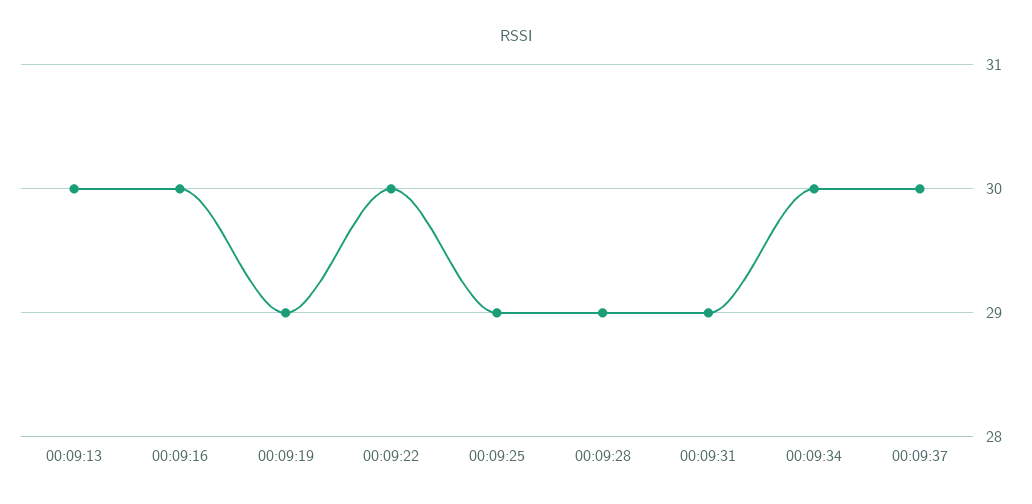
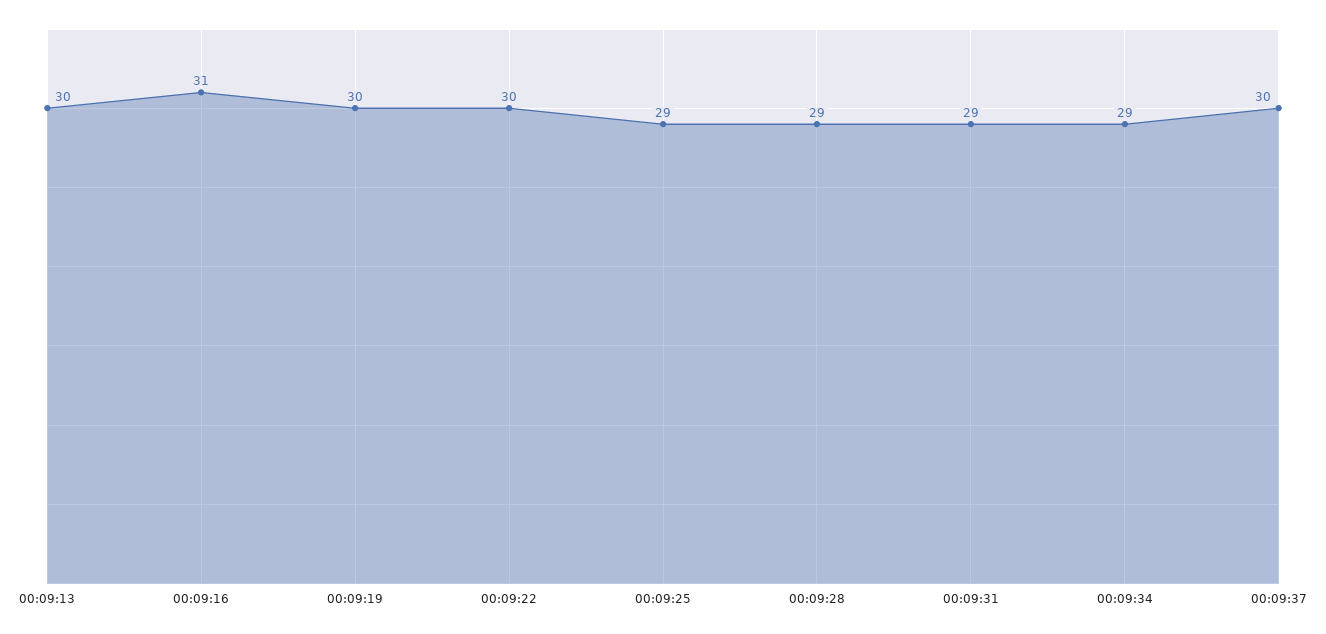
00:09:16: 30 -> 31
00:09:19: 29 -> 30
00:09:34: 30 -> 29

